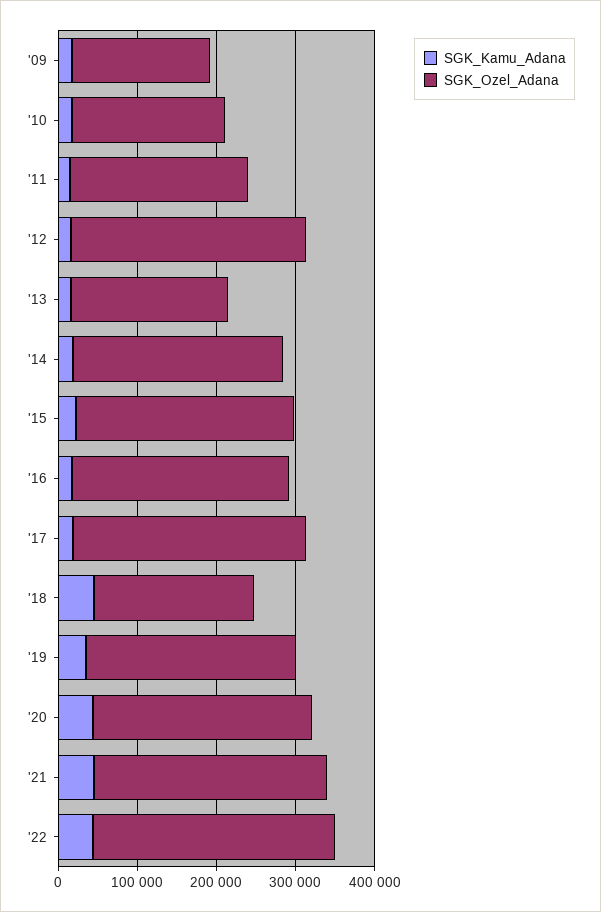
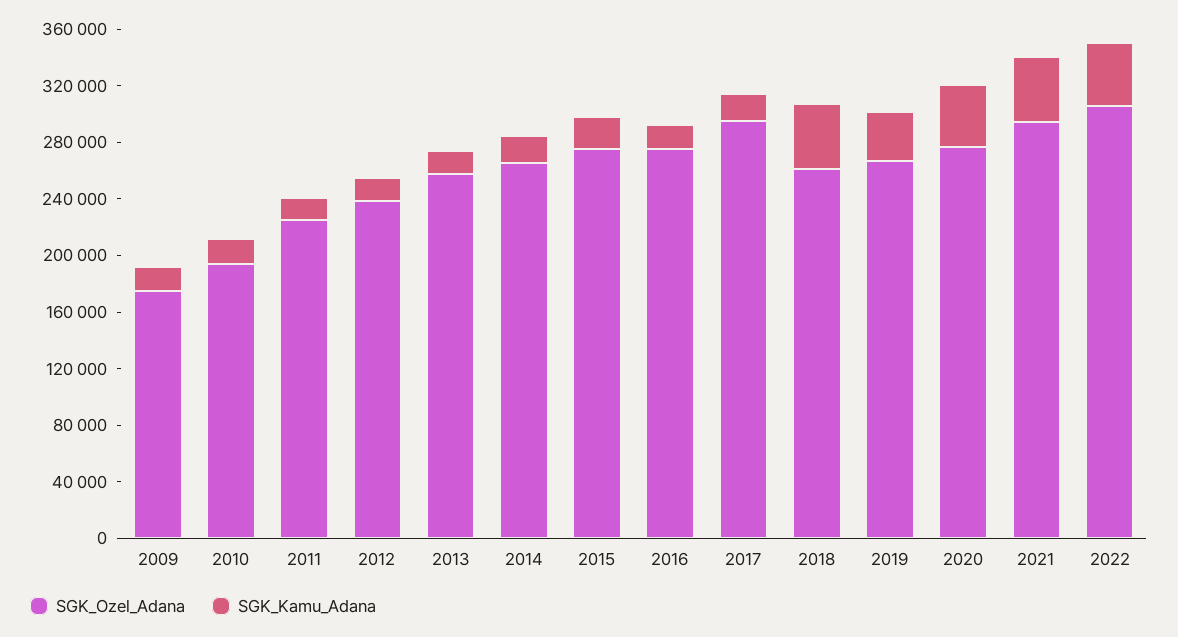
SGK_Ozel_Adana, '12: 300000 -> 240000
SGK_Ozel_Adana, '13: 200000 -> 260000
SGK_Ozel_Adana, '18: 200000 -> 260000

